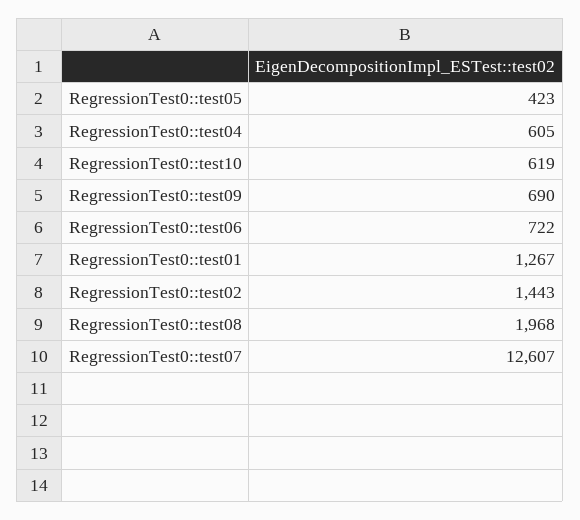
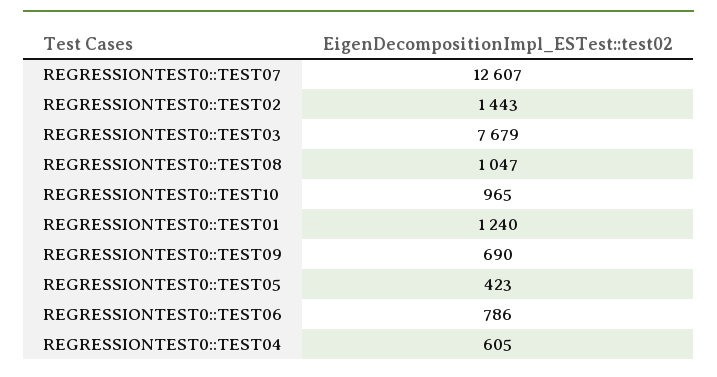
RegressionTest0::test10: 619 -> 965
RegressionTest0::test06: 722 -> 786
RegressionTest0::test01: 1267 -> 1240
RegressionTest0::test08: 1968 -> 1047
REGRESSIONTEST0::TEST03: none -> 7679

